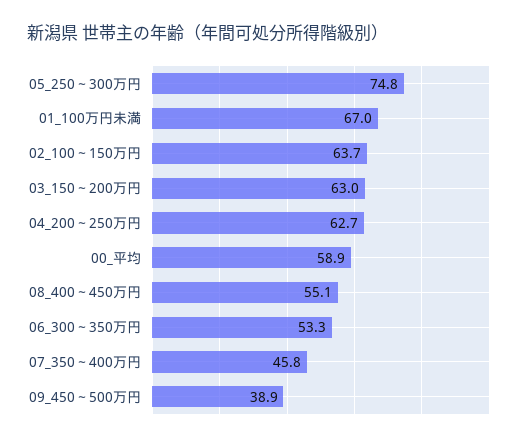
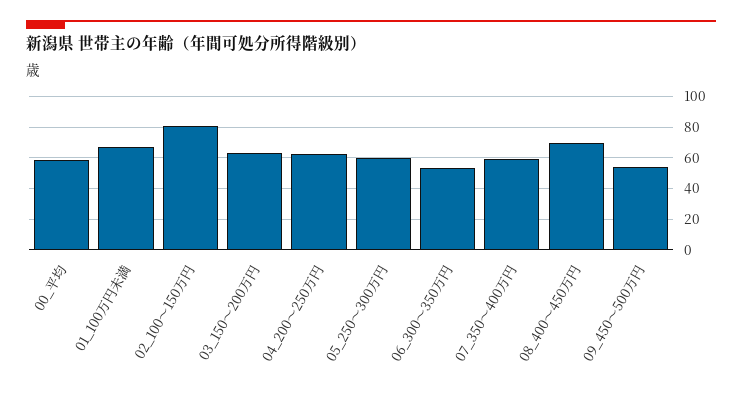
05_250～300万円: 74.8 -> 60
02_100～150万円: 63.7 -> 80
08_400～450万円: 55.1 -> 70
07_350～400万円: 45.8 -> 60
09_450～500万円: 38.9 -> 55

